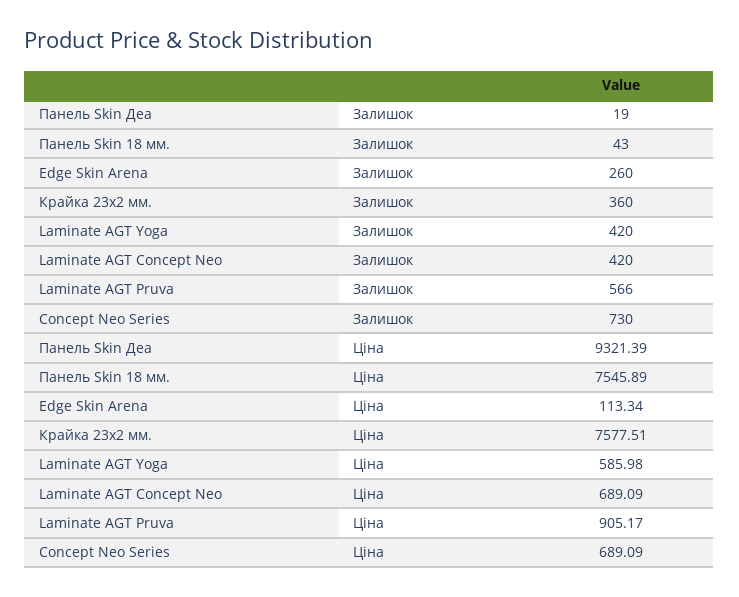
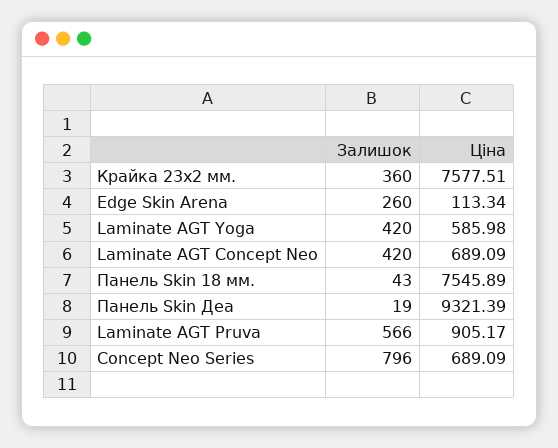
Concept Neo Series, Залишок: 730 -> 796

